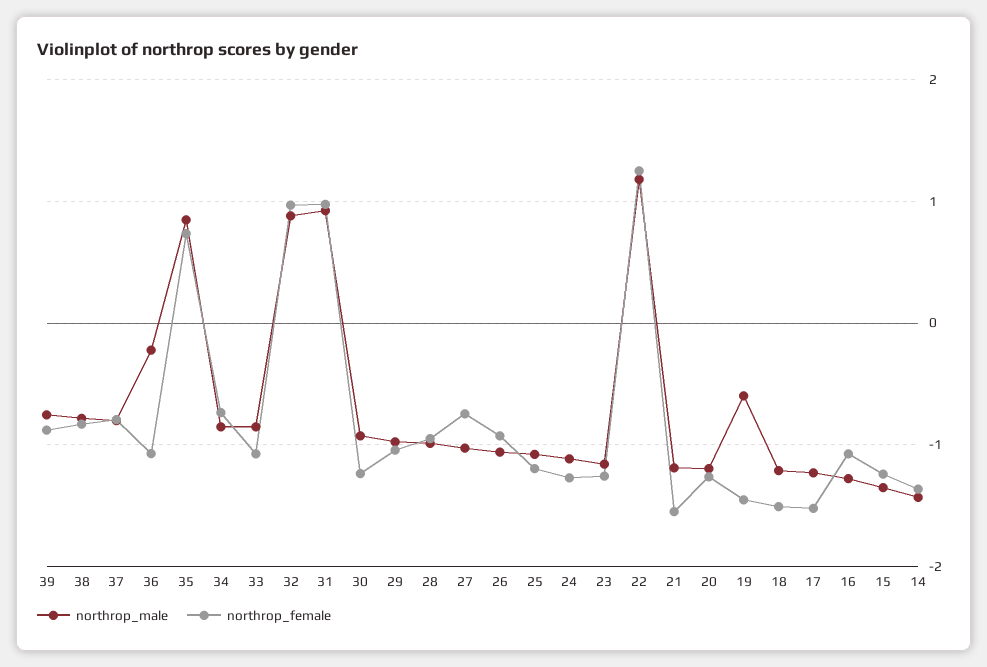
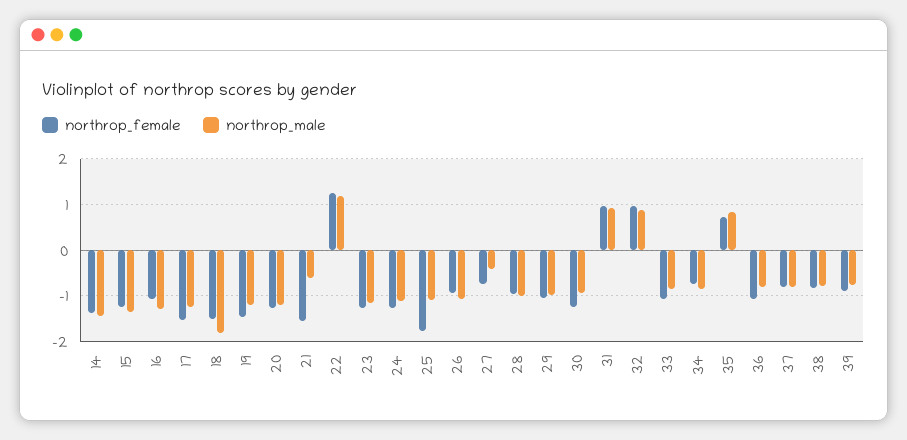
northrop_male, 36: -0.2 -> -0.8
northrop_male, 27: -1 -> -0.4
northrop_female, 25: -1.2 -> -1.8
northrop_male, 21: -1.2 -> -0.6
northrop_male, 19: -0.6 -> -1.2
northrop_male, 18: -1.2 -> -1.8

